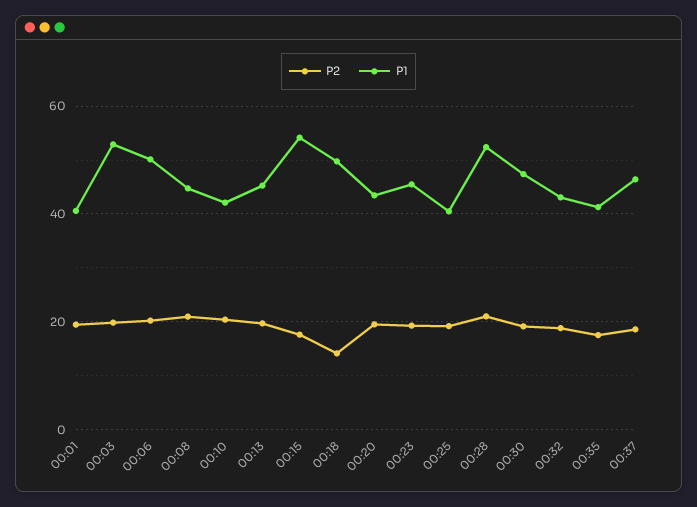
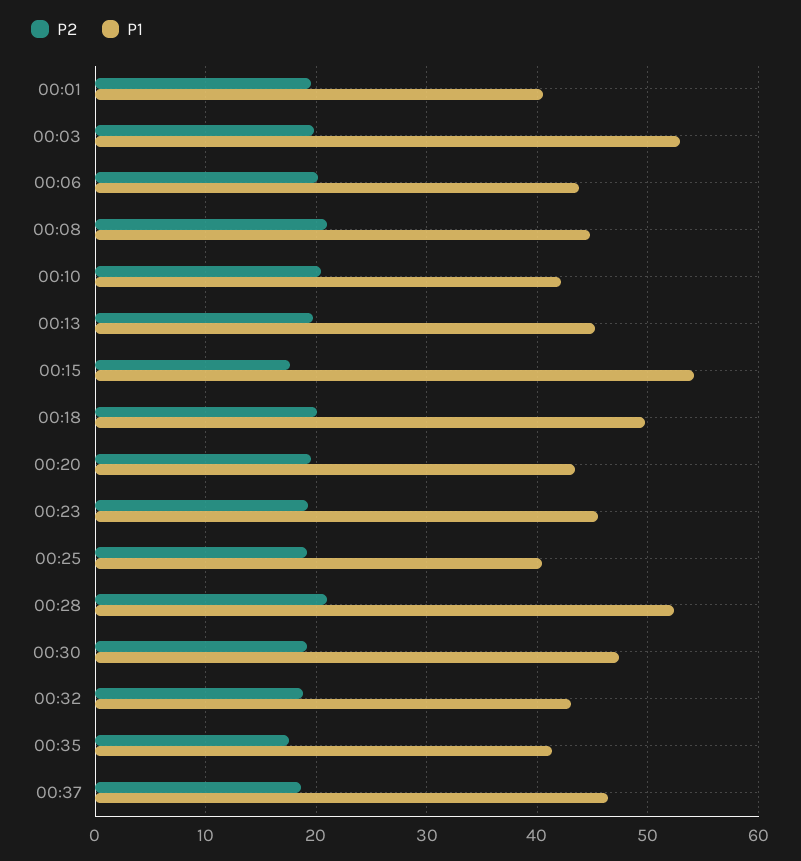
P1, 00:06: 50 -> 44
P2, 00:18: 14 -> 20

